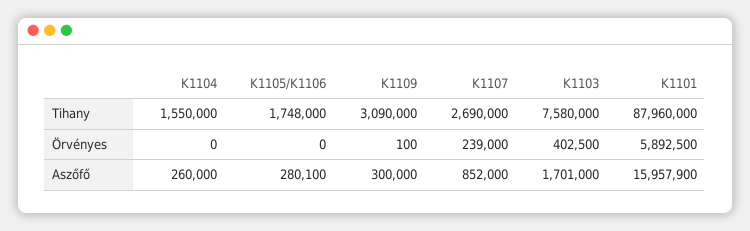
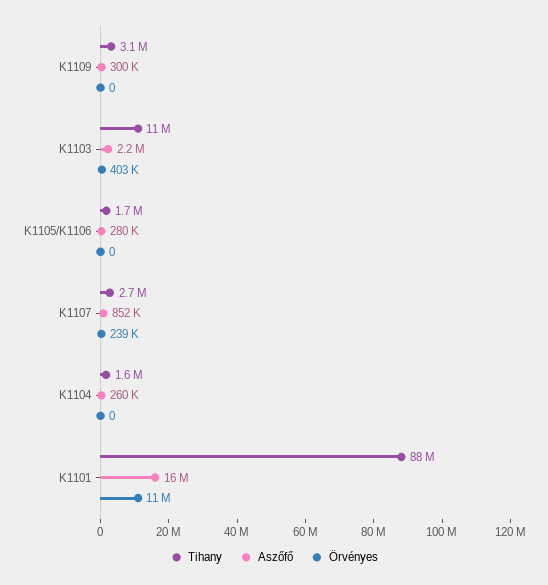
Tihany, K1103: 7580000 -> 11000000
Örvényes, K1109: 100 -> 0
Örvényes, K1101: 5892500 -> 11000000
Aszőfő, K1103: 1701000 -> 2200000

